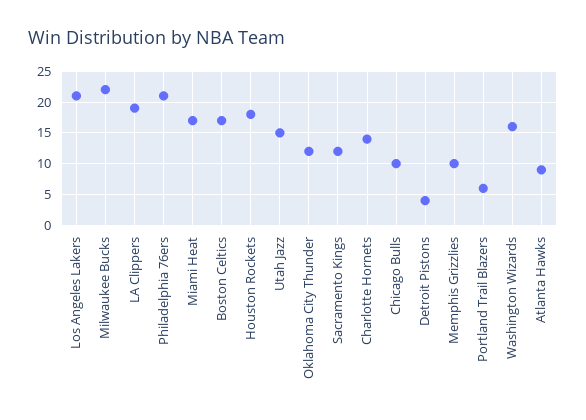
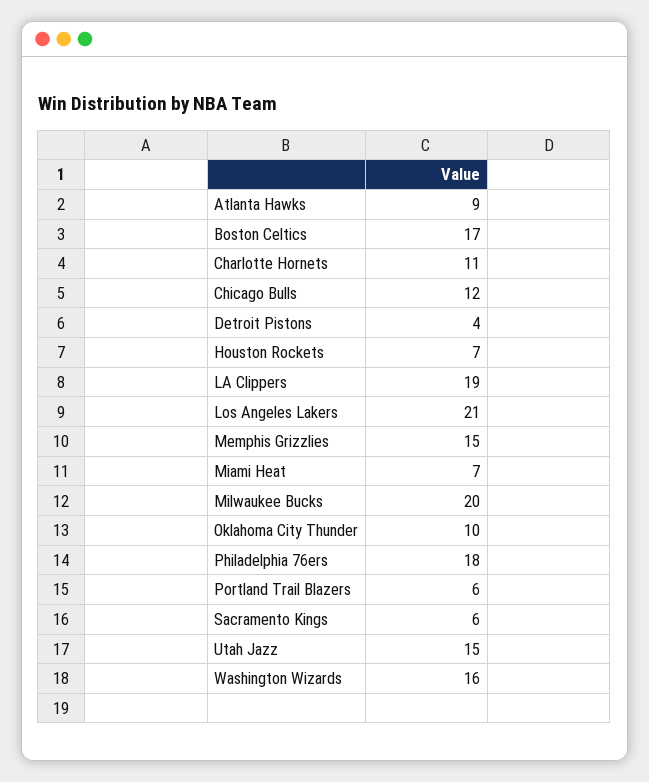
Milwaukee Bucks: 22 -> 20
Philadelphia 76ers: 21 -> 18
Miami Heat: 17 -> 7
Houston Rockets: 18 -> 7
Oklahoma City Thunder: 12 -> 10
Sacramento Kings: 12 -> 6
Charlotte Hornets: 14 -> 11
Chicago Bulls: 10 -> 12
Memphis Grizzlies: 10 -> 15

